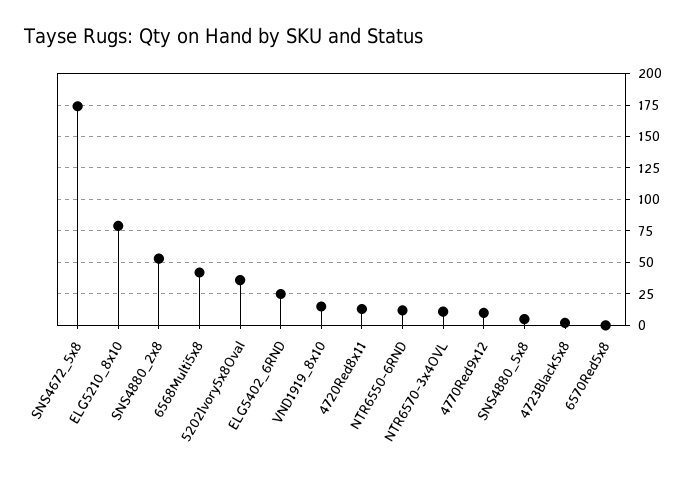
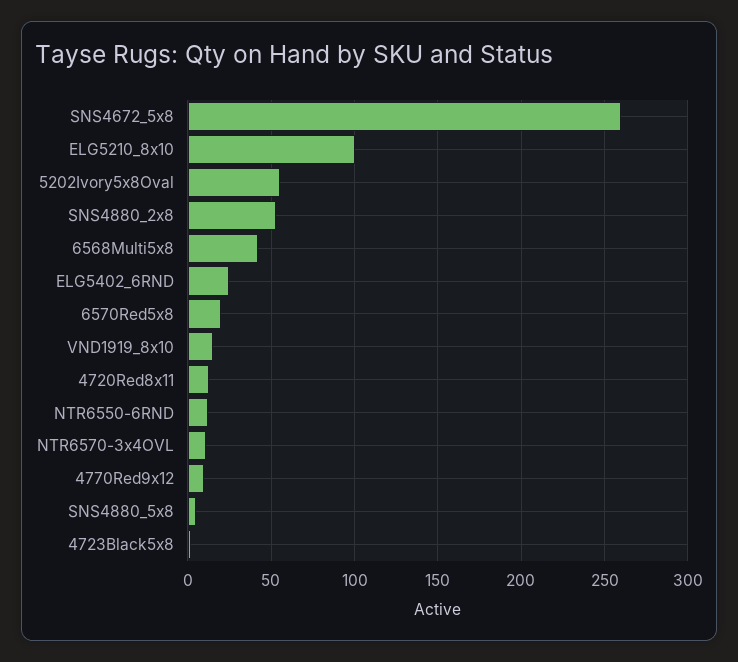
SNS4672_5x8: 175 -> 260
ELG5210_8x10: 80 -> 100
5202Ivory5x8Oval: 35 -> 55
6570Red5x8: 0 -> 20

